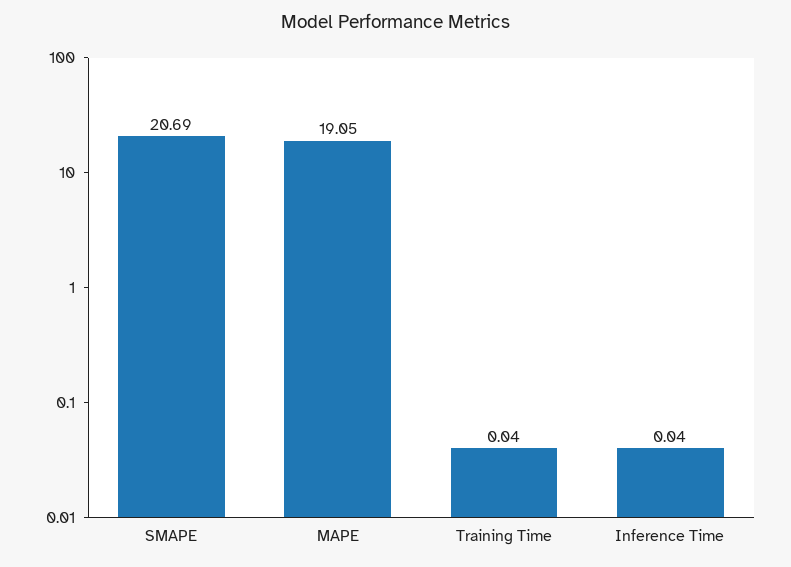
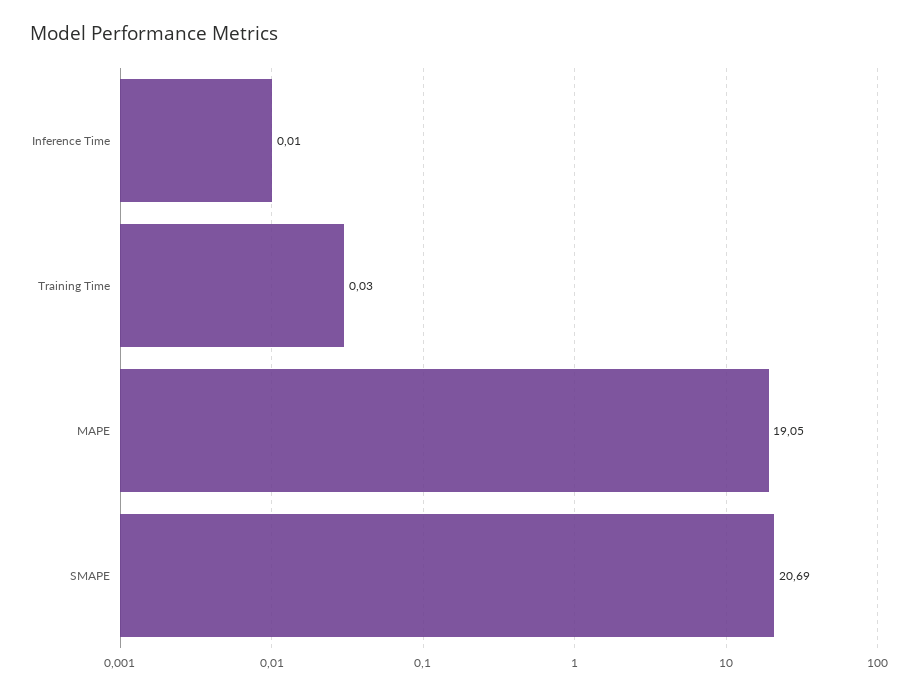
Training Time: 0.04 -> 0.03
Inference Time: 0.04 -> 0.01

